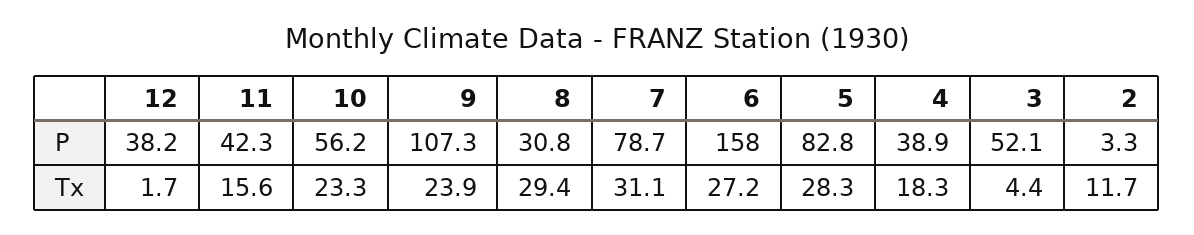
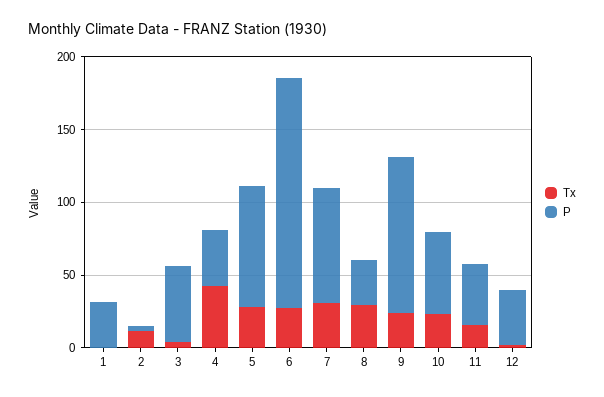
Tx, 4: 18.3 -> 40
Tx, 1: none -> 0
P, 1: none -> 30

